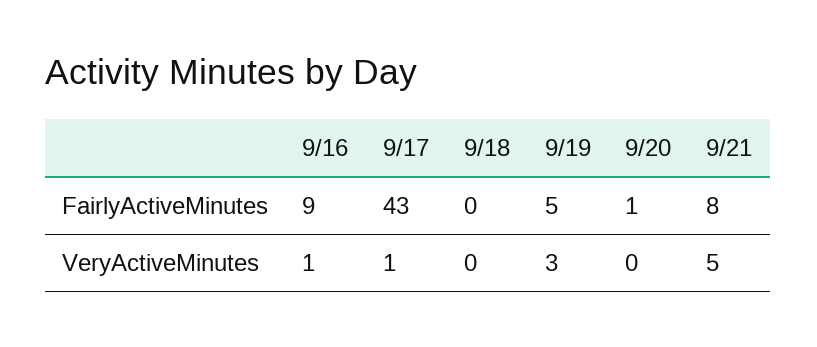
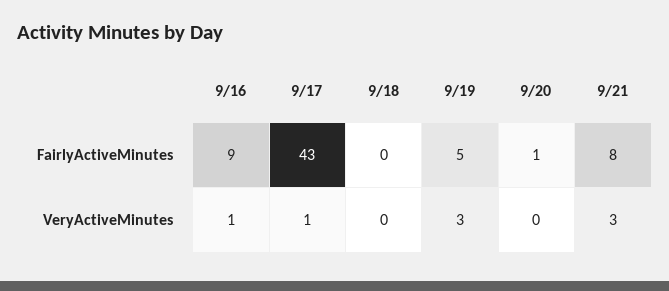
9/21, VeryActiveMinutes: 5 -> 3

